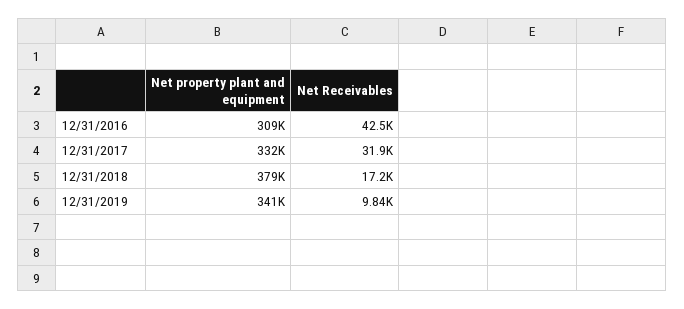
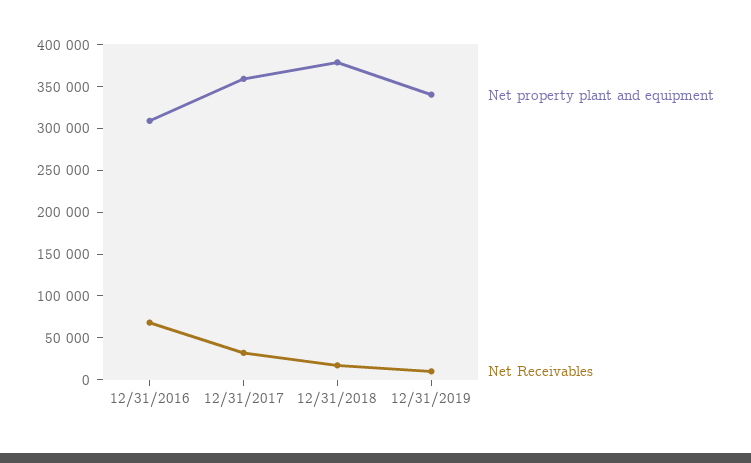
Net Receivables, 12/31/2016: 42500 -> 70000
Net property plant and equipment, 12/31/2017: 332000 -> 360000

